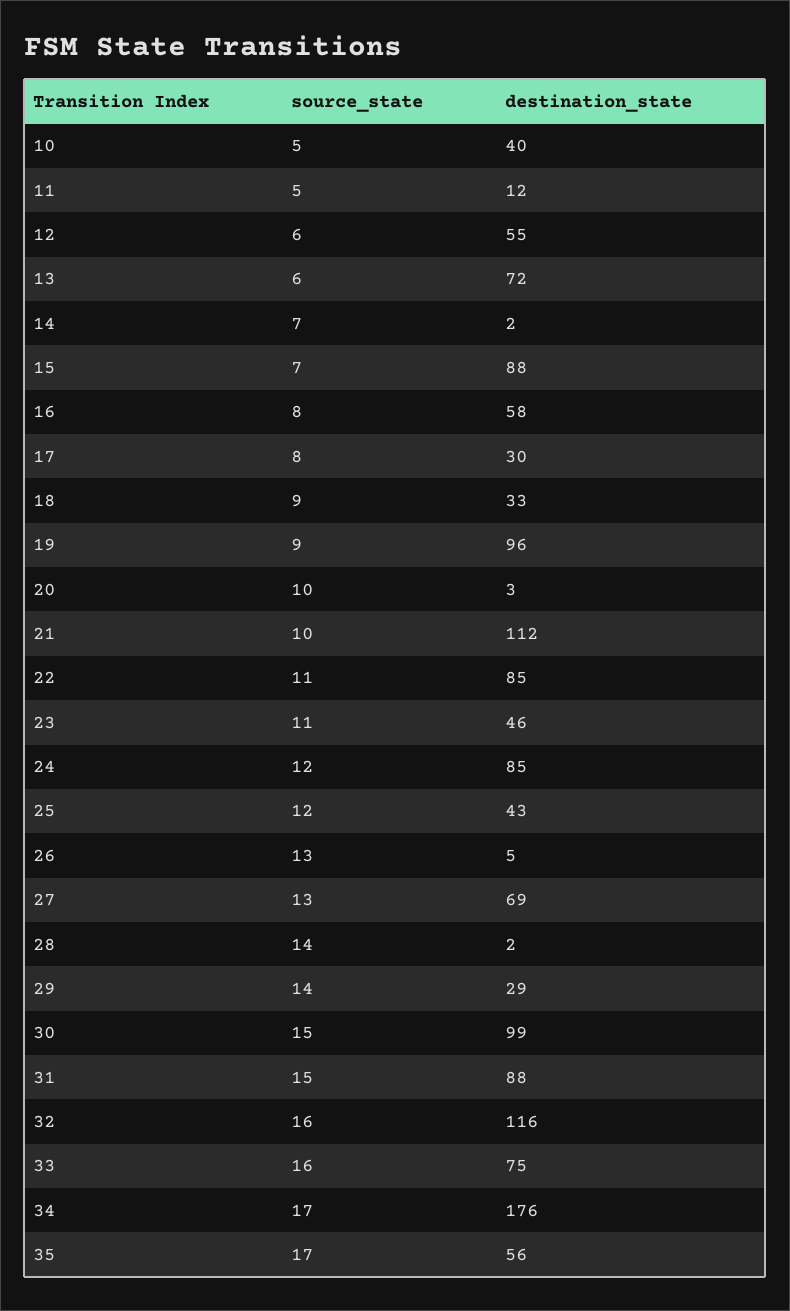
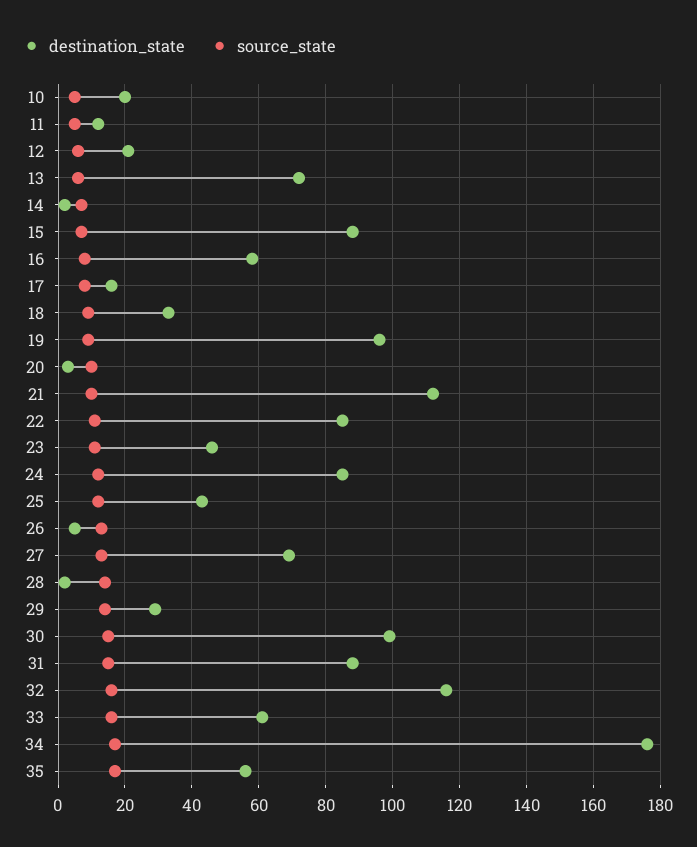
destination_state, 10: 40 -> 20
destination_state, 12: 55 -> 20
destination_state, 17: 30 -> 15
destination_state, 33: 75 -> 60

